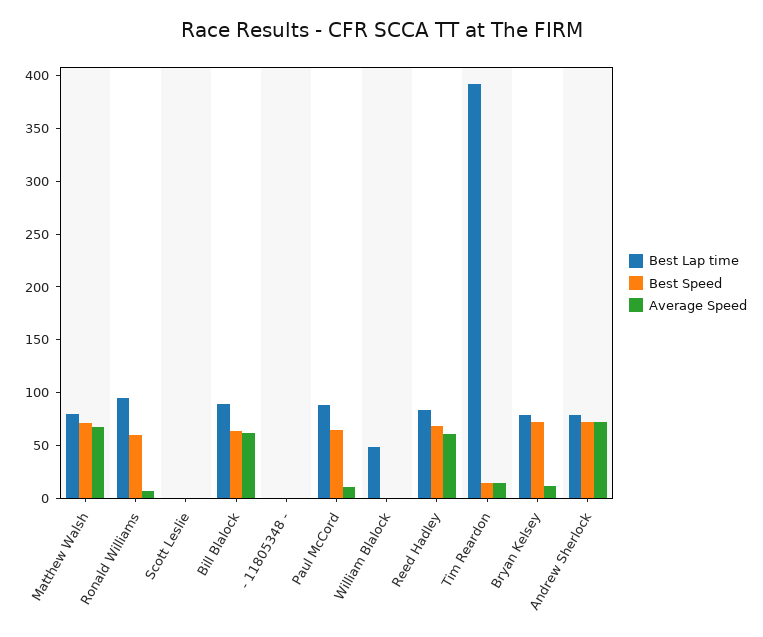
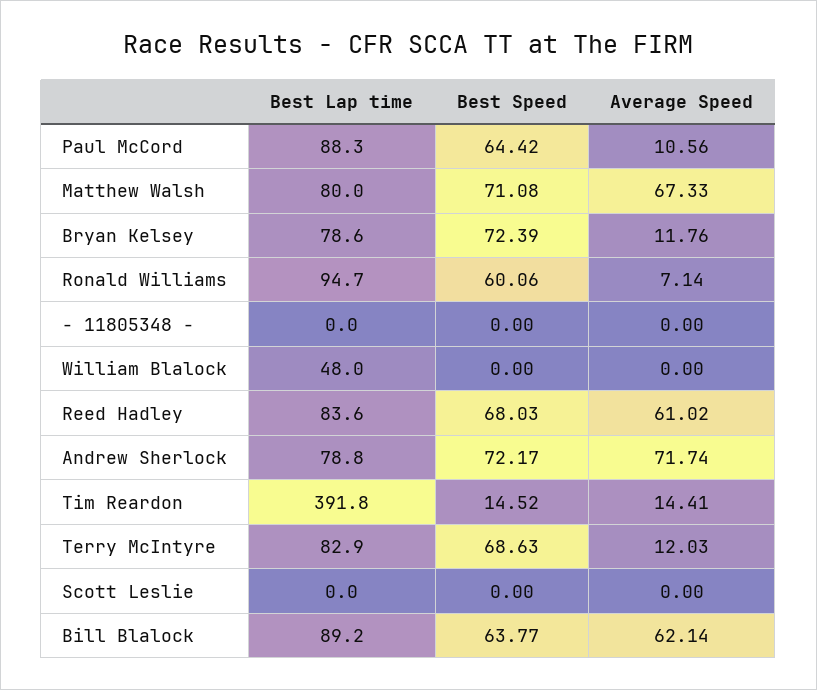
Best Lap time, Terry McIntyre: none -> 82.9
Best Speed, Terry McIntyre: none -> 68.63
Average Speed, Terry McIntyre: none -> 12.03

